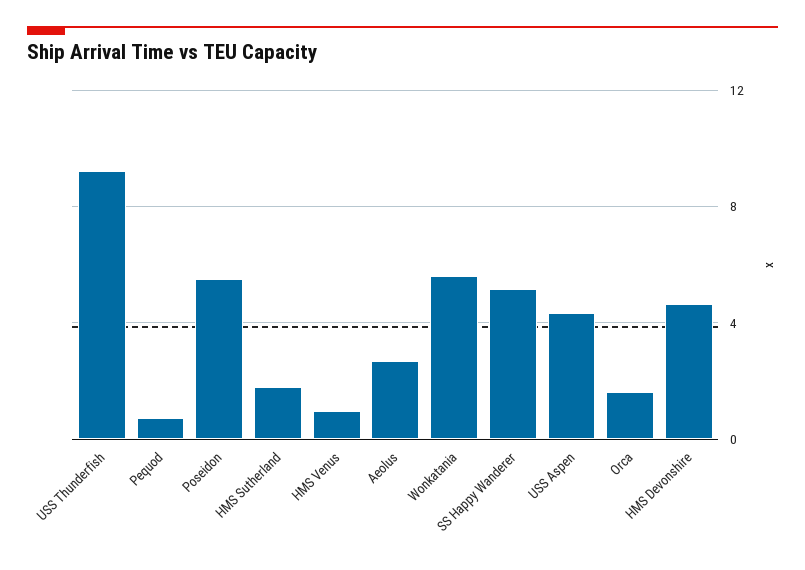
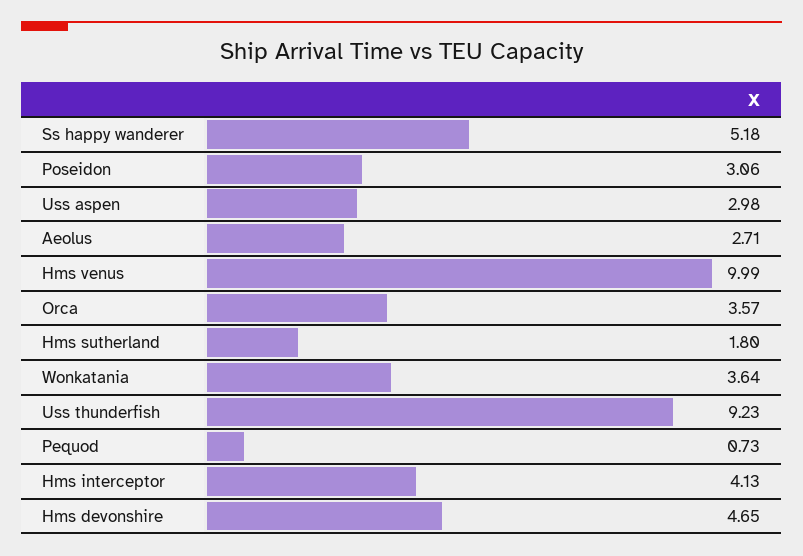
Poseidon: 5.5 -> 3.06
HMS Venus: 1 -> 9.99
Wonkatania: 5.5 -> 3.64
USS Aspen: 4.5 -> 2.98
Orca: 1.5 -> 3.57
Hms interceptor: none -> 4.13

